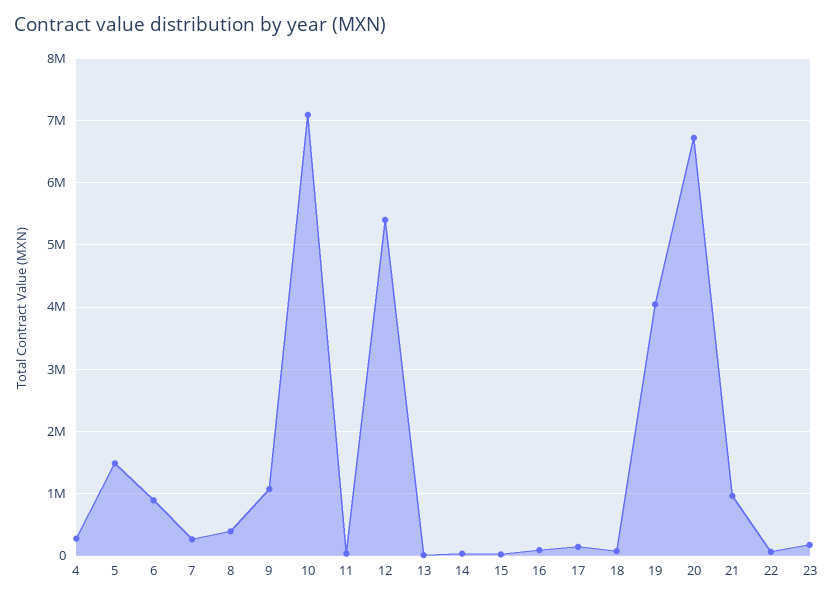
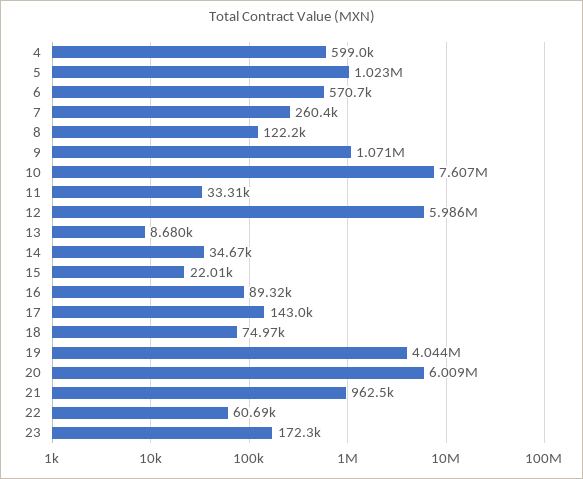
4: 300000 -> 599000
5: 1500000 -> 1023000
6: 900000 -> 570700
8: 400000 -> 122200
10: 7100000 -> 7607000
12: 5400000 -> 5986000
20: 6700000 -> 6009000

